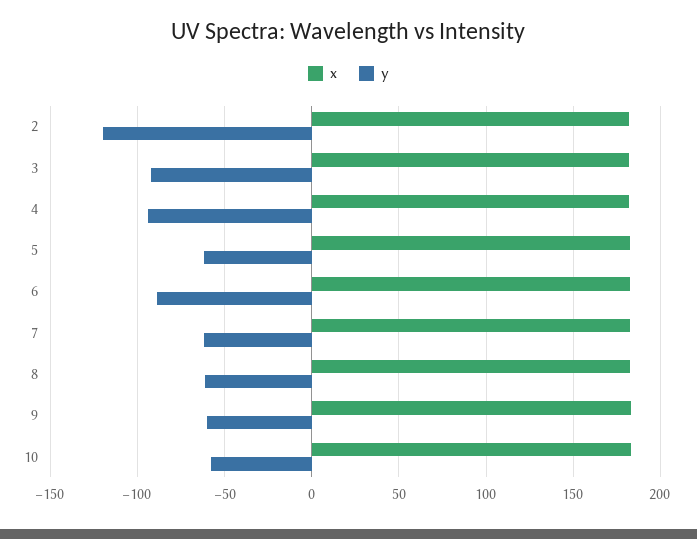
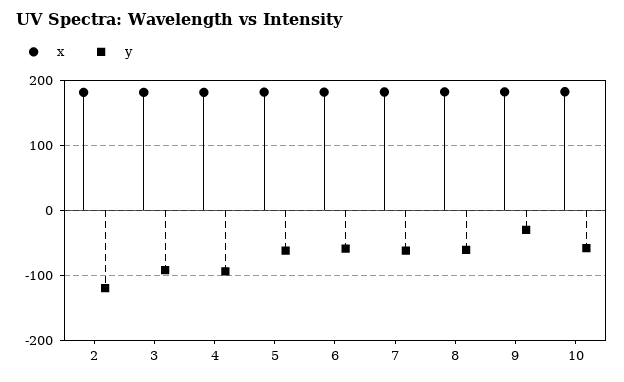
y, 6: -90 -> -60
y, 9: -60 -> -30

